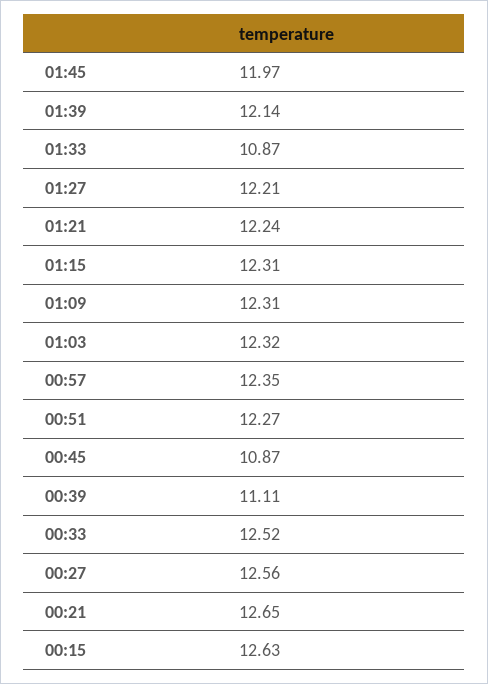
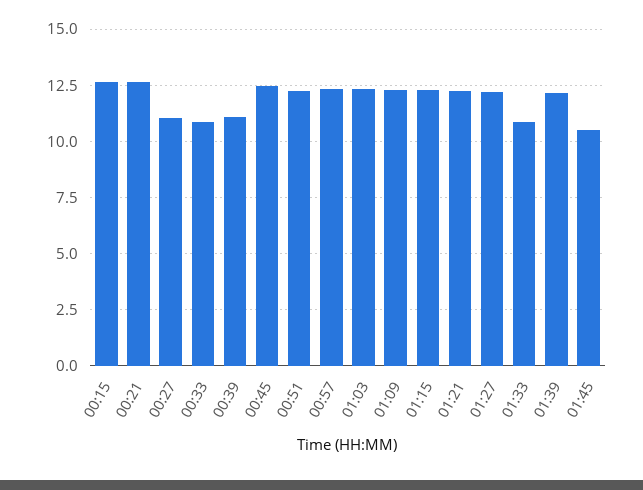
01:45: 11.97 -> 10.5
00:45: 10.87 -> 12.5
00:33: 12.52 -> 11
00:27: 12.56 -> 11

